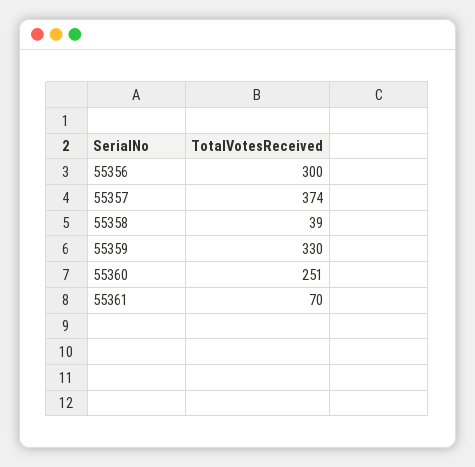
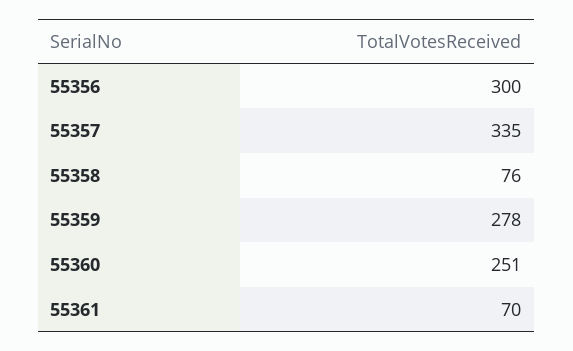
55357: 374 -> 335
55358: 39 -> 76
55359: 330 -> 278

